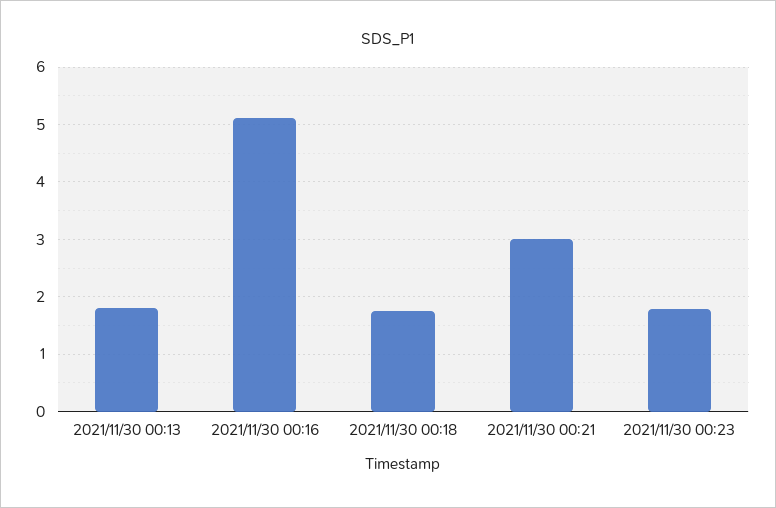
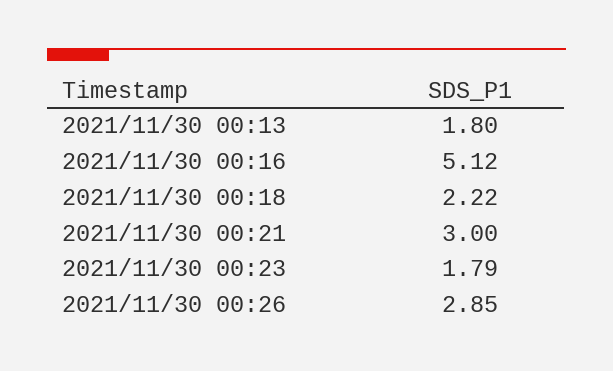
2021/11/30 00:18: 1.8 -> 2.22
2021/11/30 00:26: none -> 2.85

